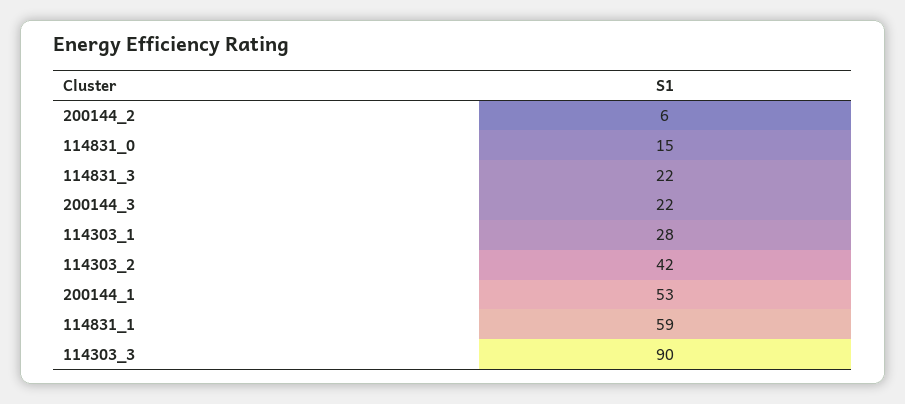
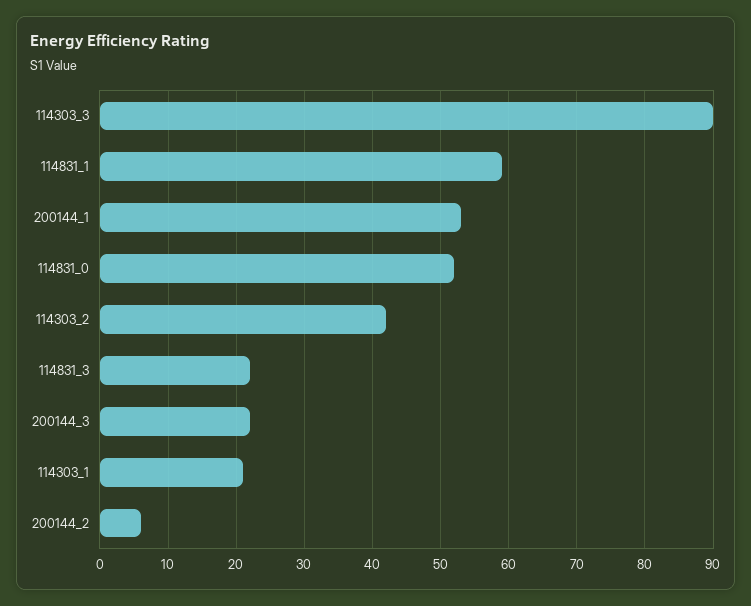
114831_0: 15 -> 52
114303_1: 28 -> 21

